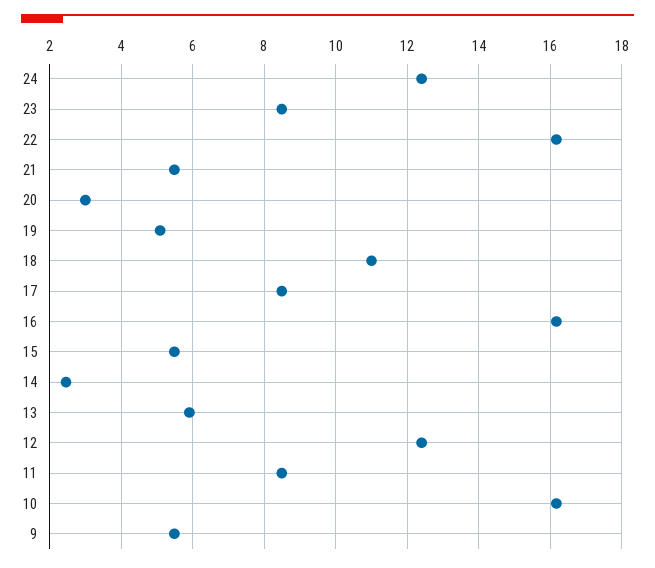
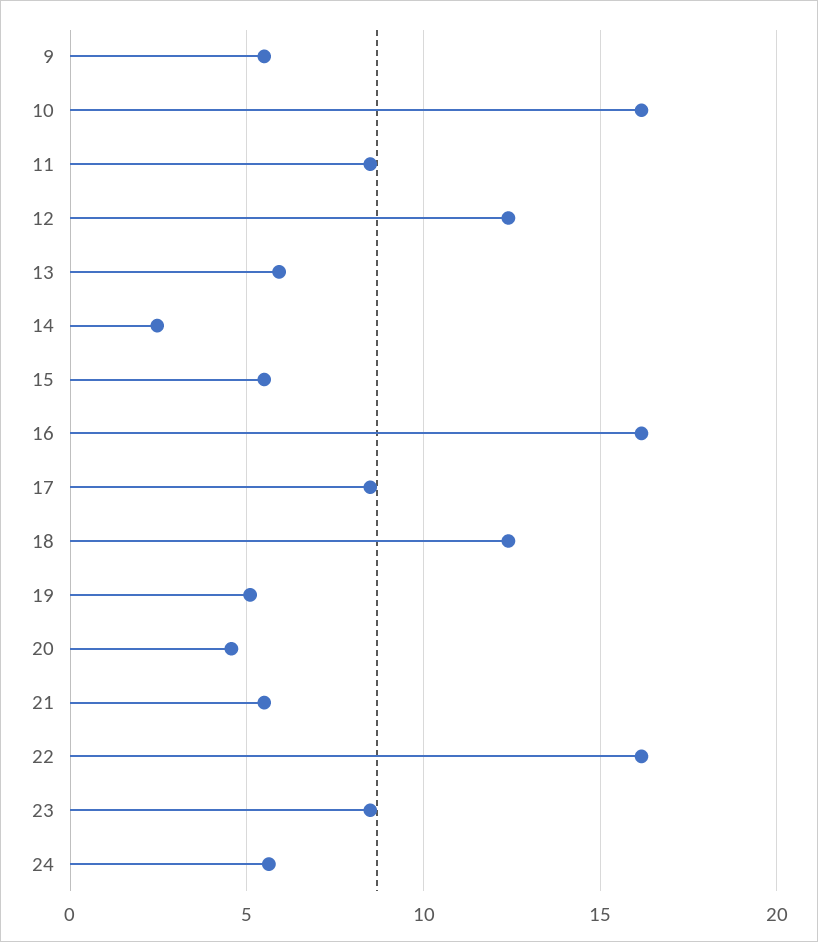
24: 12.4 -> 5.5
20: 3 -> 4.5
18: 11 -> 12.5

